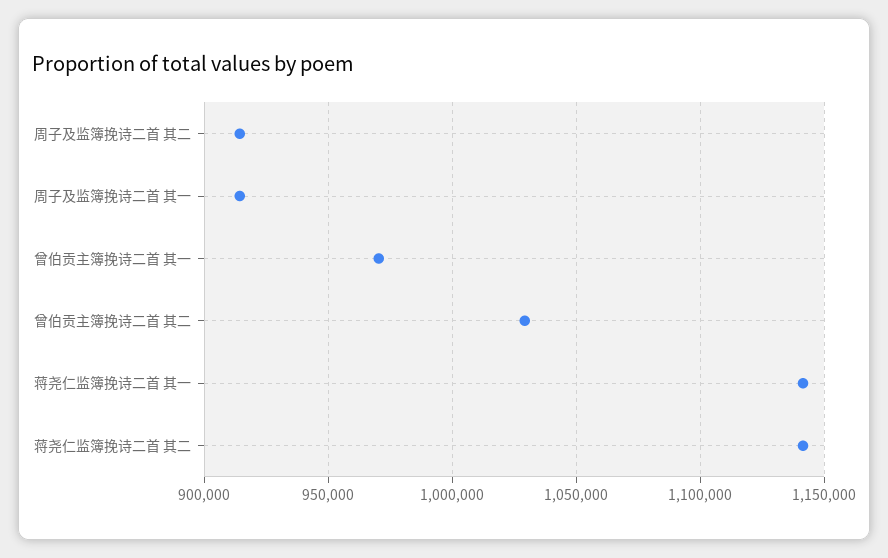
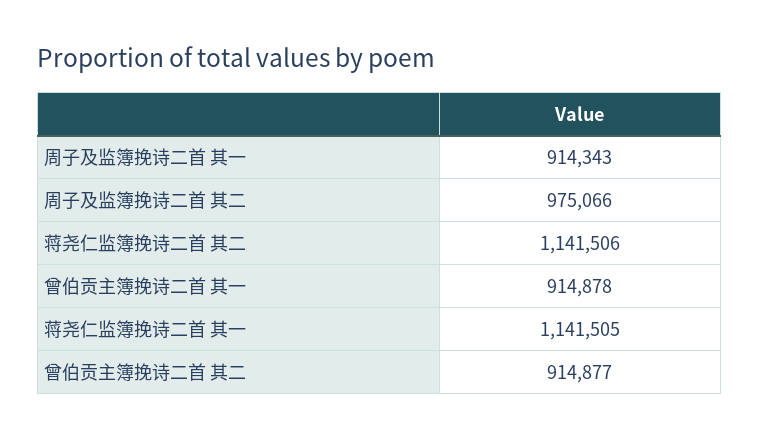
周子及监簿挽诗二首 其二: 915000 -> 975066
曾伯贡主簿挽诗二首 其一: 970000 -> 914878
曾伯贡主簿挽诗二首 其二: 1030000 -> 914877

